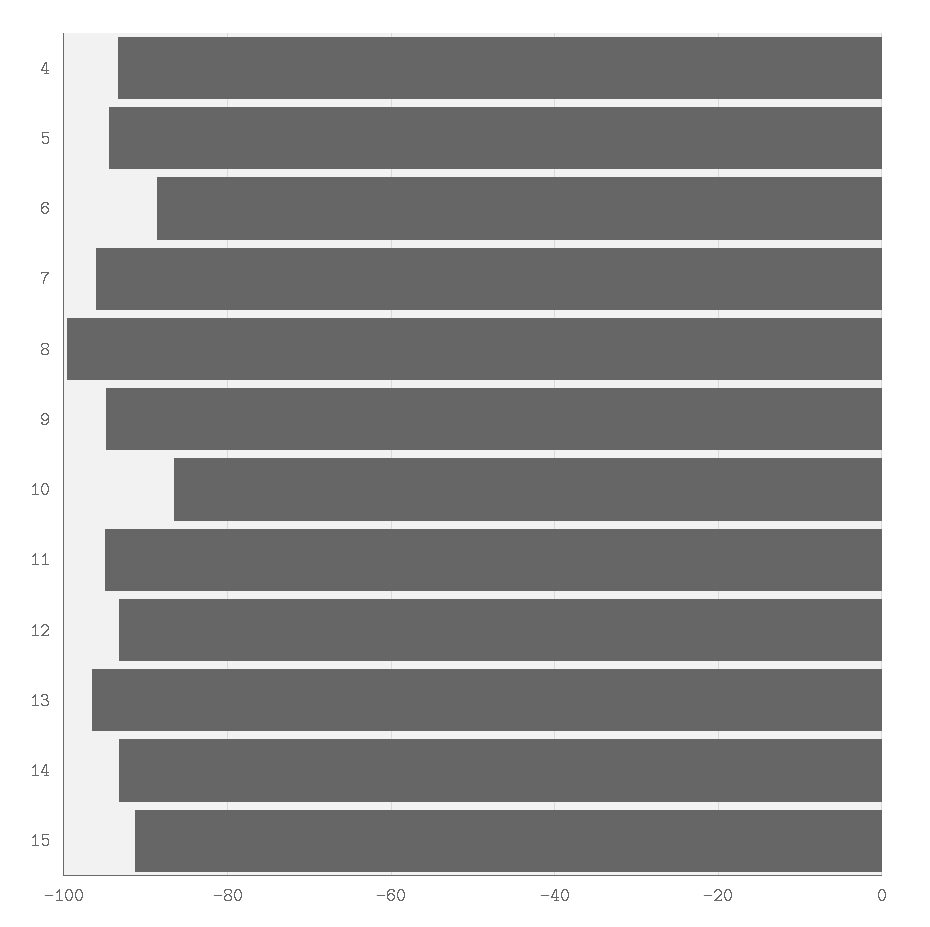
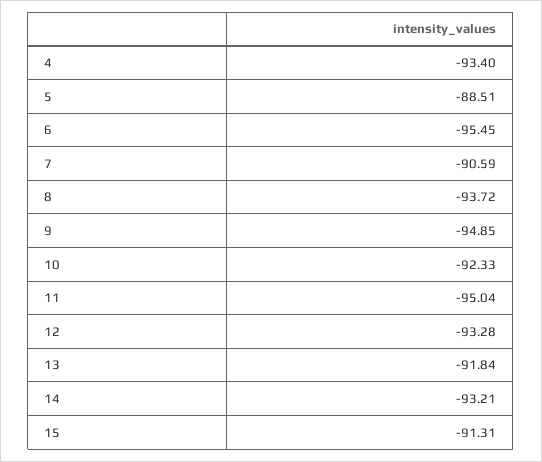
5: -94 -> -88.51
6: -88 -> -95.45
7: -96 -> -90.59
8: -100 -> -93.72
10: -86 -> -92.33
13: -96 -> -91.84

